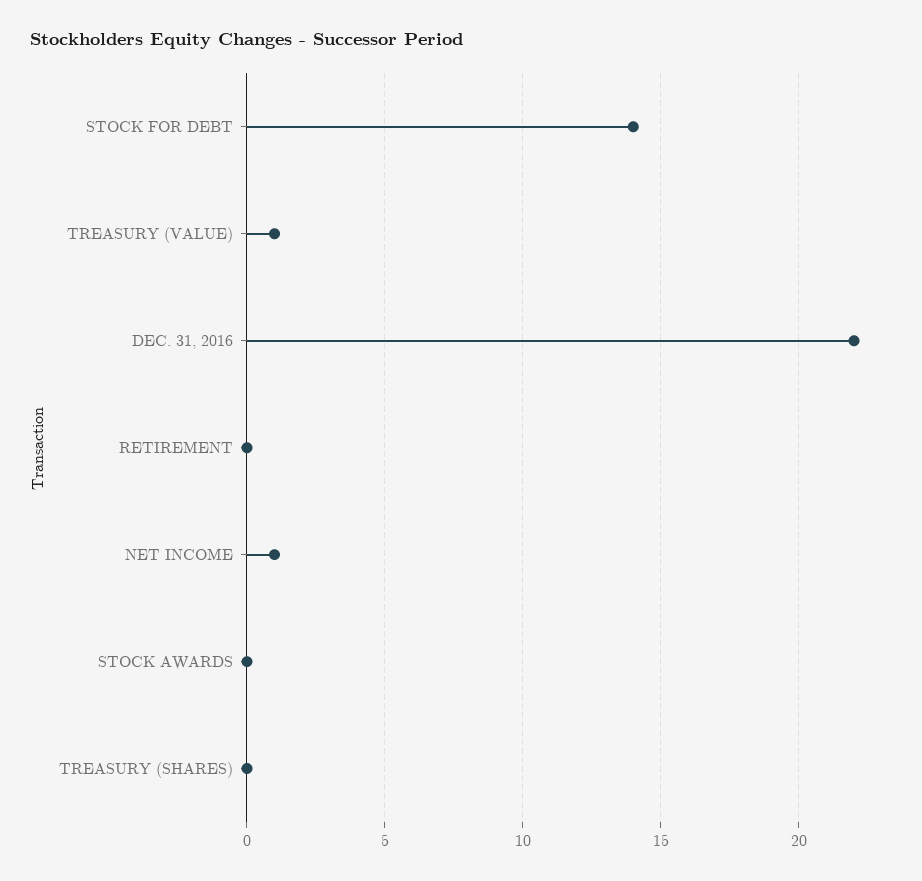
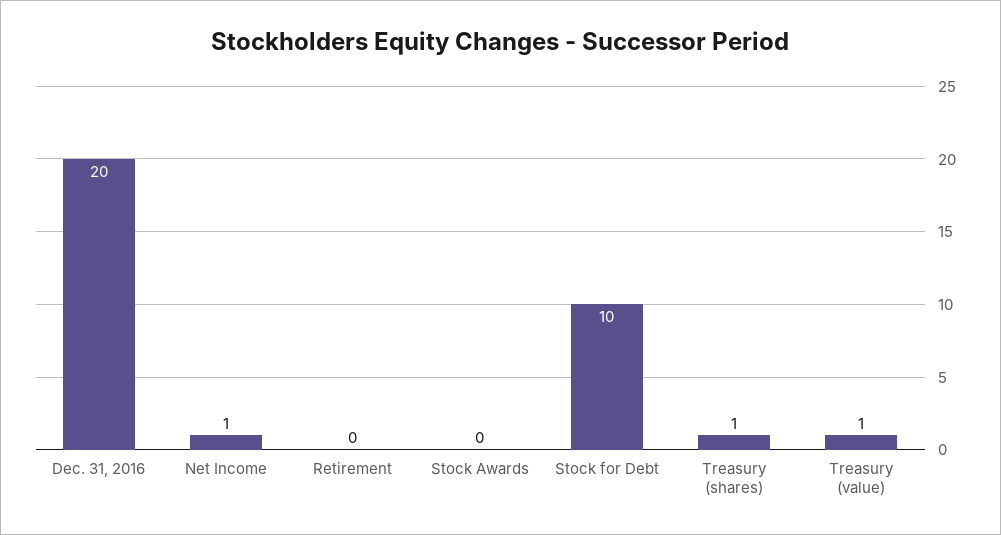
STOCK FOR DEBT: 14 -> 10
DEC. 31, 2016: 22 -> 20
TREASURY (SHARES): 0 -> 1

